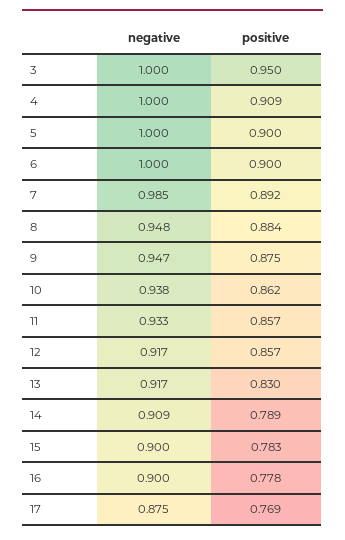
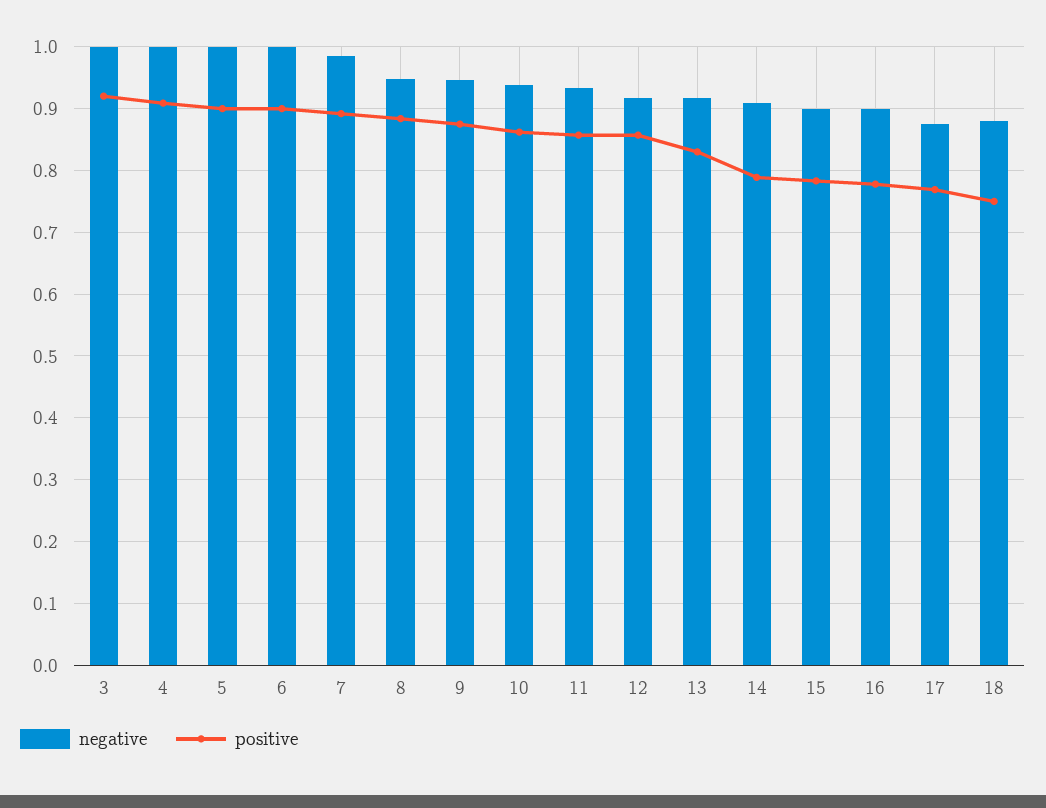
positive, 3: 0.95 -> 0.92
negative, 18: none -> 0.88
positive, 18: none -> 0.75

